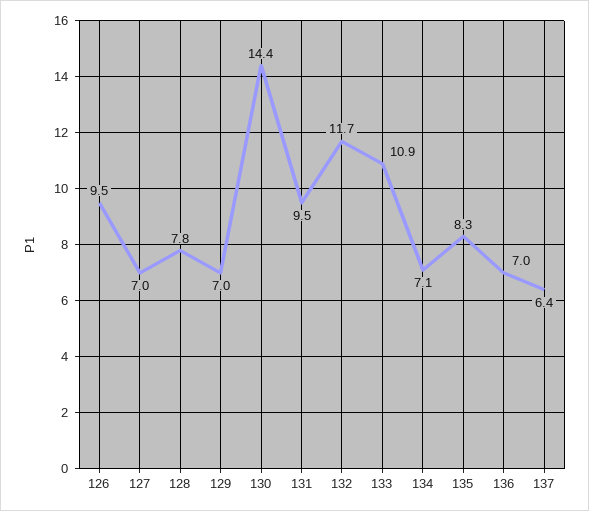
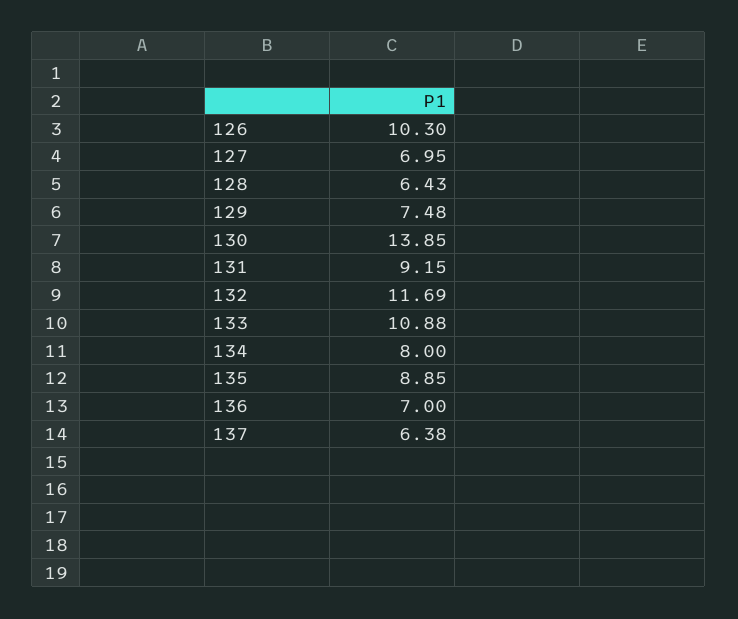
126: 9.5 -> 10.3
128: 7.8 -> 6.43
129: 7 -> 7.48
130: 14.4 -> 13.85
131: 9.5 -> 9.15
134: 7.1 -> 8
135: 8.3 -> 8.85

